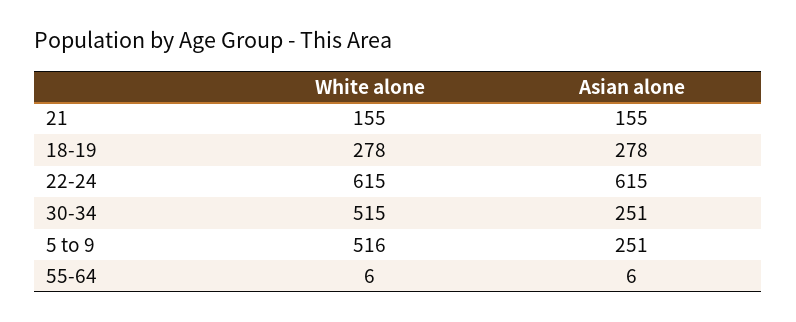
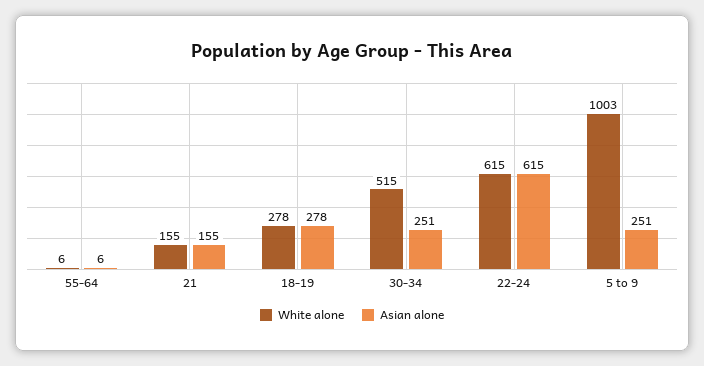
White alone, 5 to 9: 516 -> 1003

